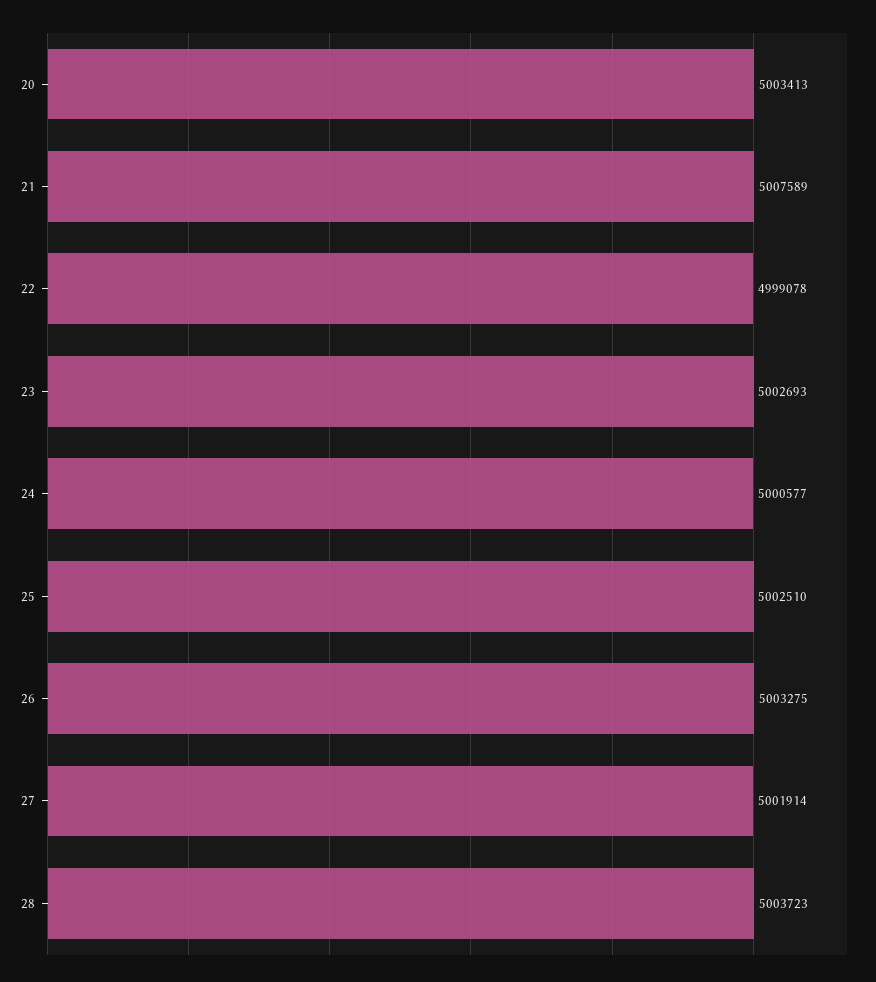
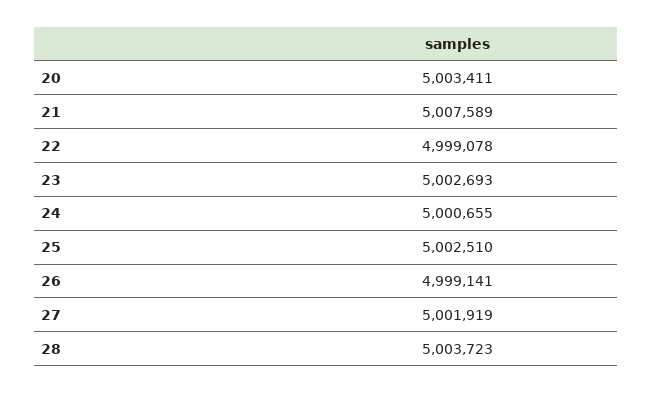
20: 5003413 -> 5003411
24: 5000577 -> 5000655
26: 5003275 -> 4999141
27: 5001914 -> 5001919

